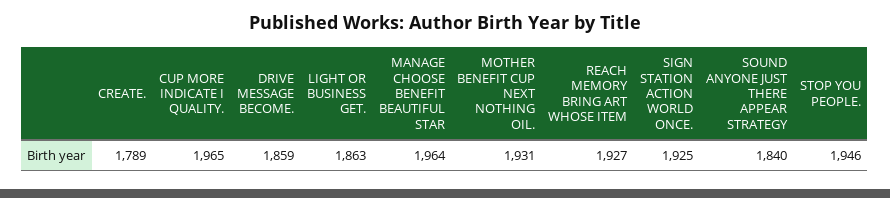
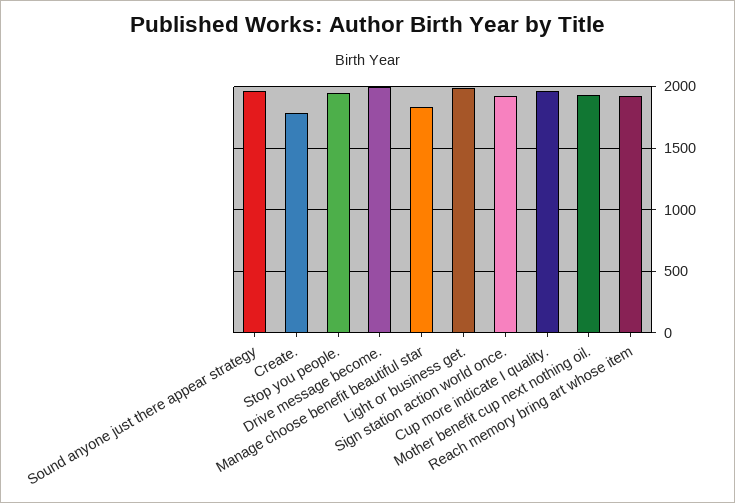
DRIVE MESSAGE BECOME.: 1859 -> 2000
LIGHT OR BUSINESS GET.: 1863 -> 2000
MANAGE CHOOSE BENEFIT BEAUTIFUL STAR: 1964 -> 1850
SOUND ANYONE JUST THERE APPEAR STRATEGY: 1840 -> 1950

